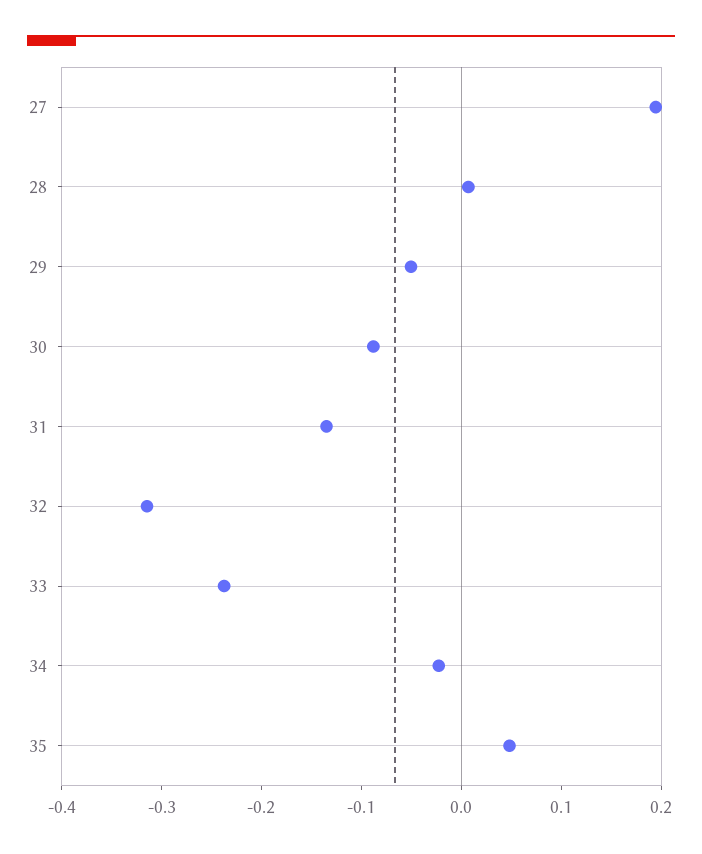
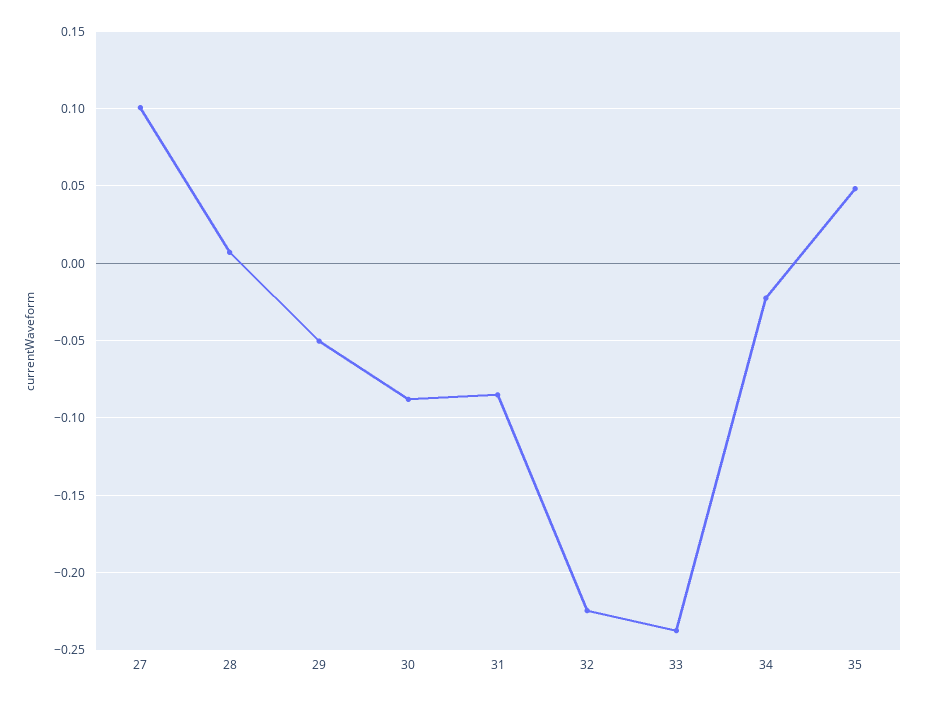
27: 0.2 -> 0.1
31: -0.14 -> -0.085
32: -0.32 -> -0.225

